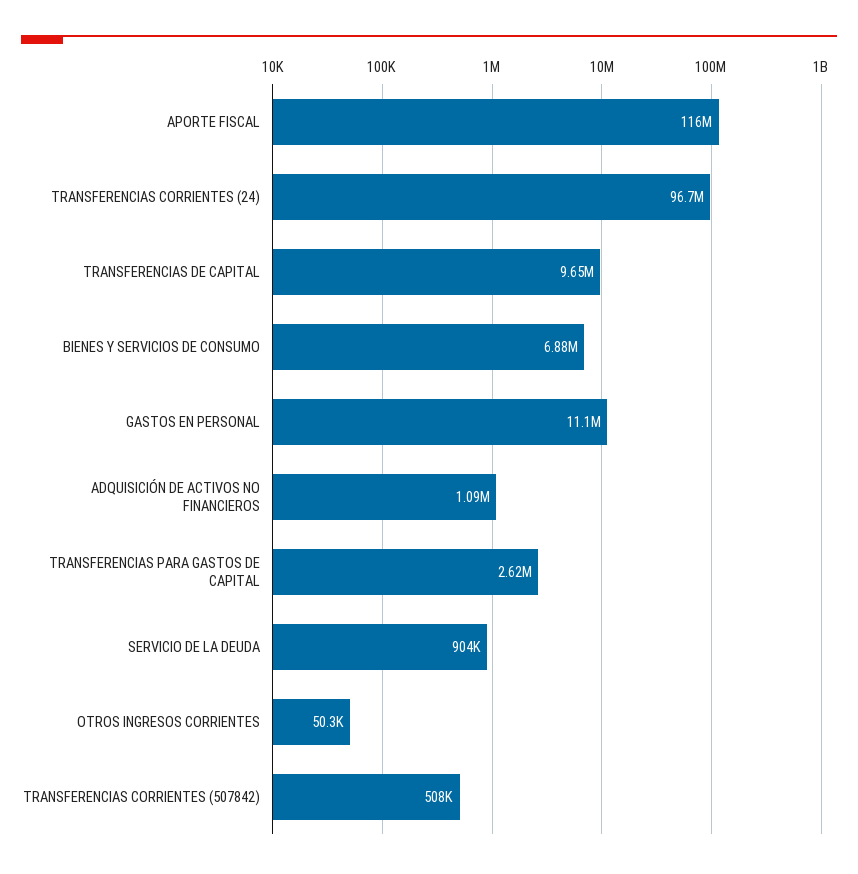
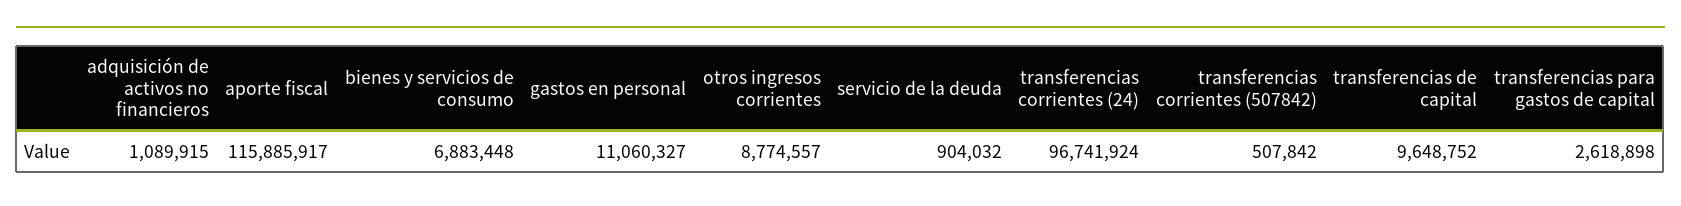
OTROS INGRESOS CORRIENTES: 50300 -> 8774557

